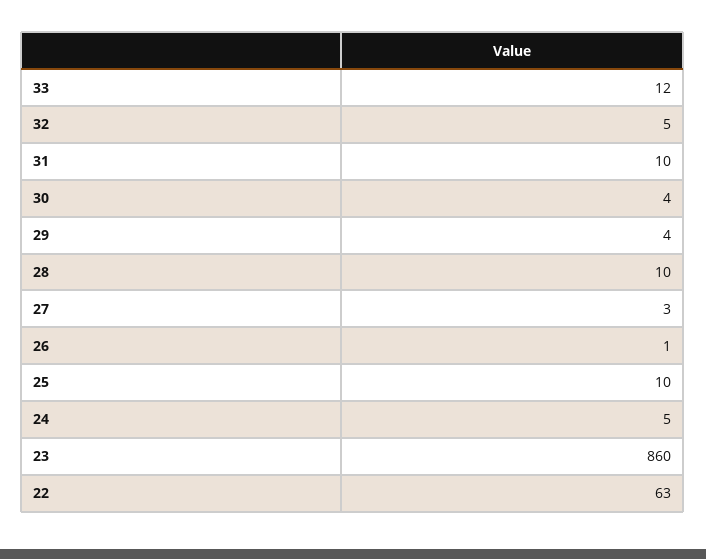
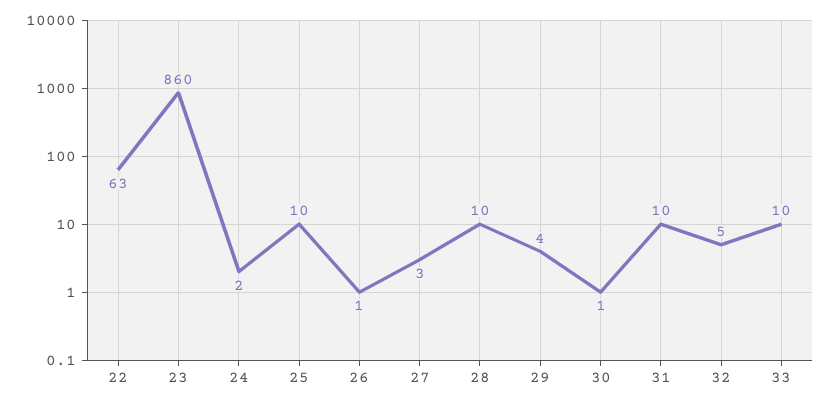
33: 12 -> 10
30: 4 -> 1
24: 5 -> 2

